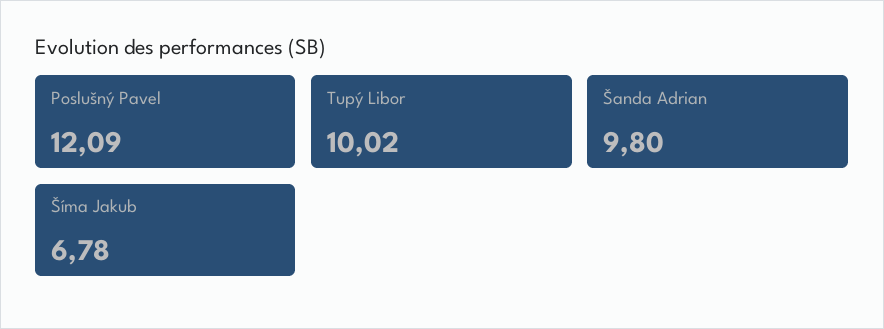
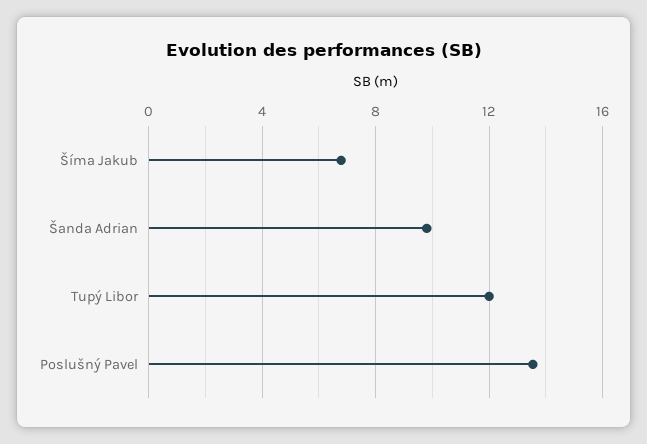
Poslušný Pavel: 12.09 -> 13.5
Tupý Libor: 10.02 -> 12

